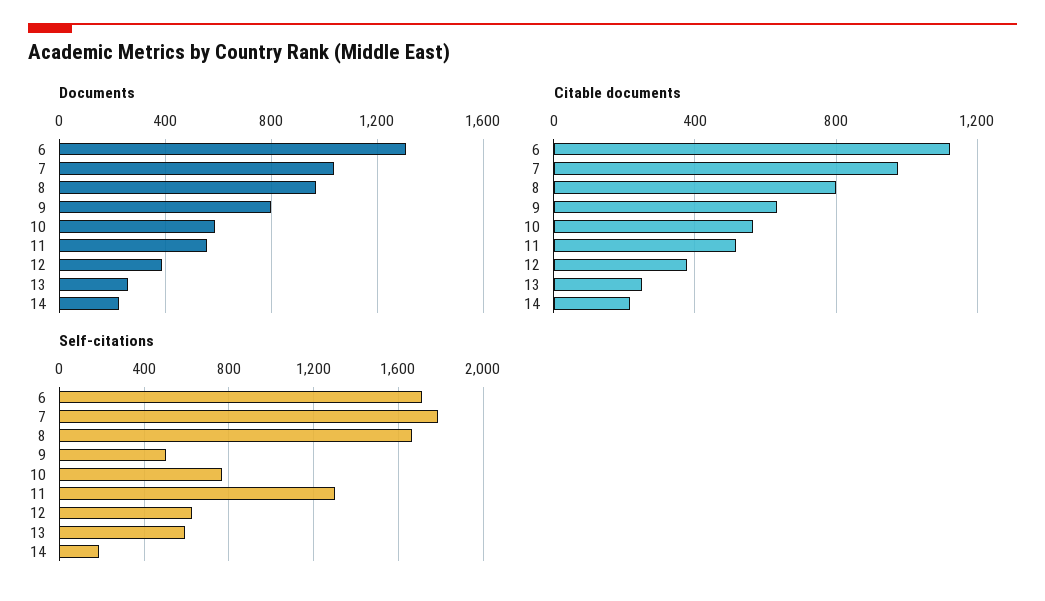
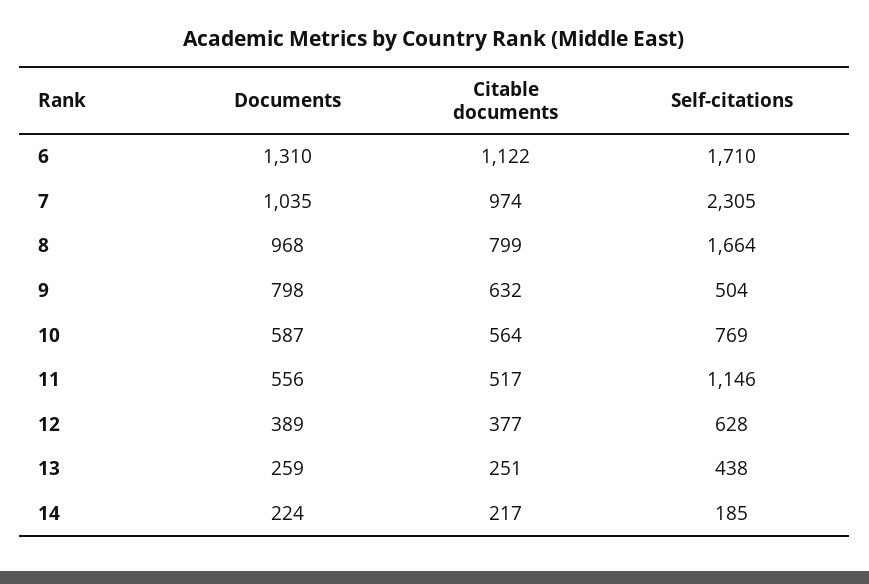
Self-citations, 7: 1800 -> 2305
Self-citations, 11: 1300 -> 1146
Self-citations, 13: 600 -> 438

